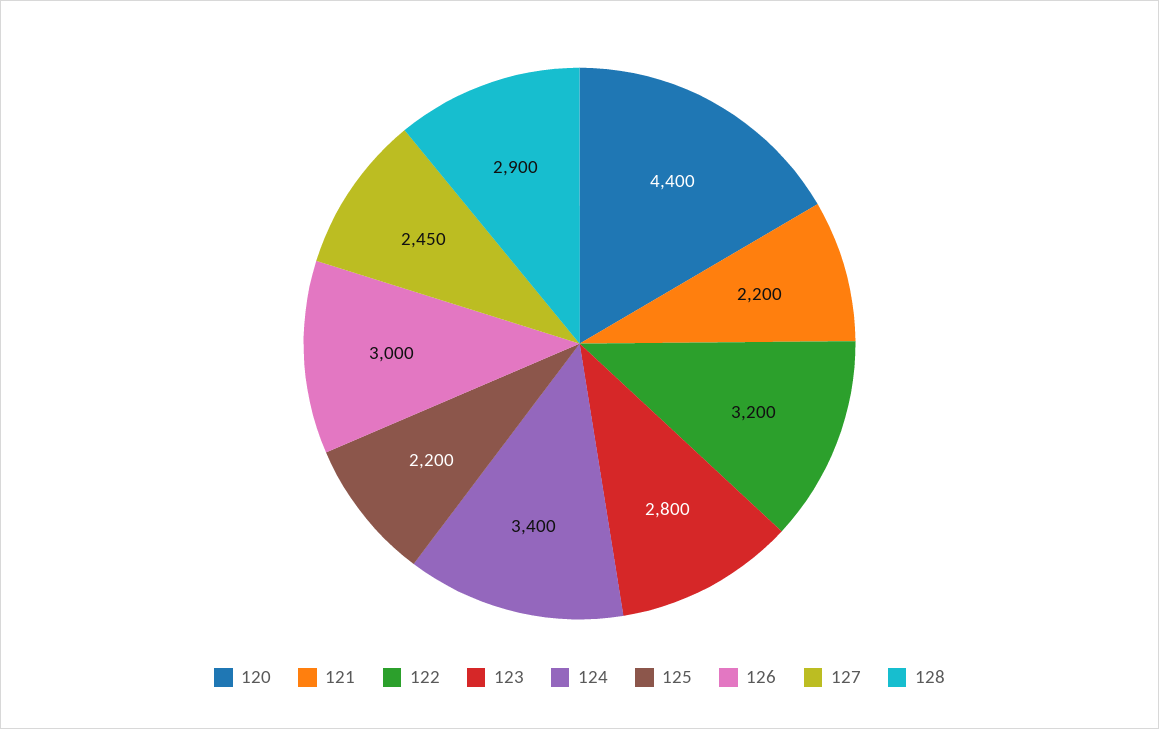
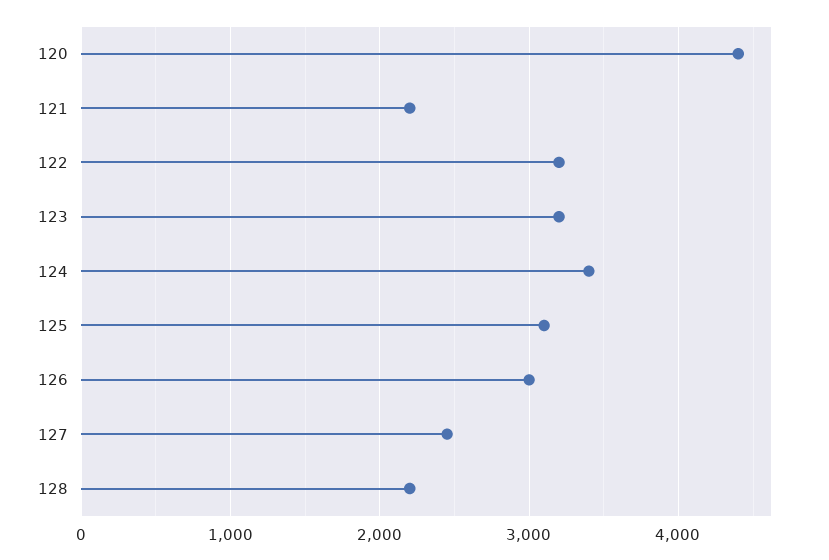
123: 2800 -> 3200
125: 2200 -> 3100
128: 2900 -> 2200

